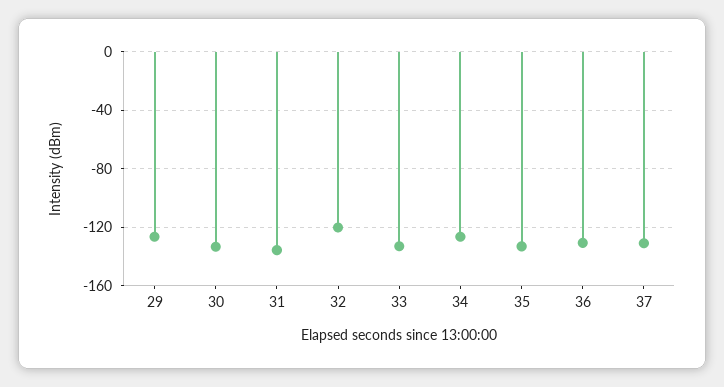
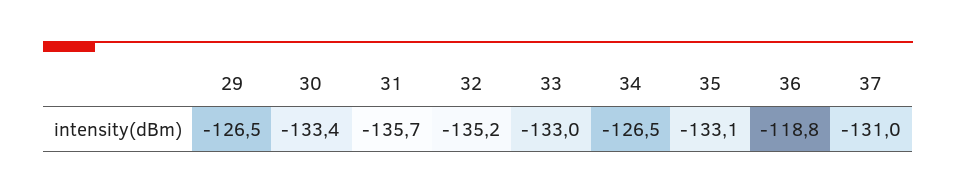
32: -120 -> -135.2
36: -130 -> -118.8

